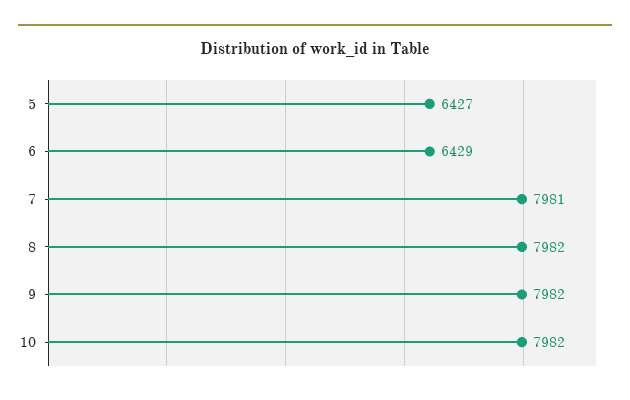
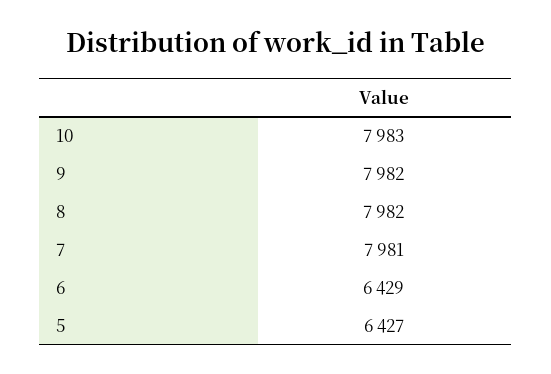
10: 7982 -> 7983

